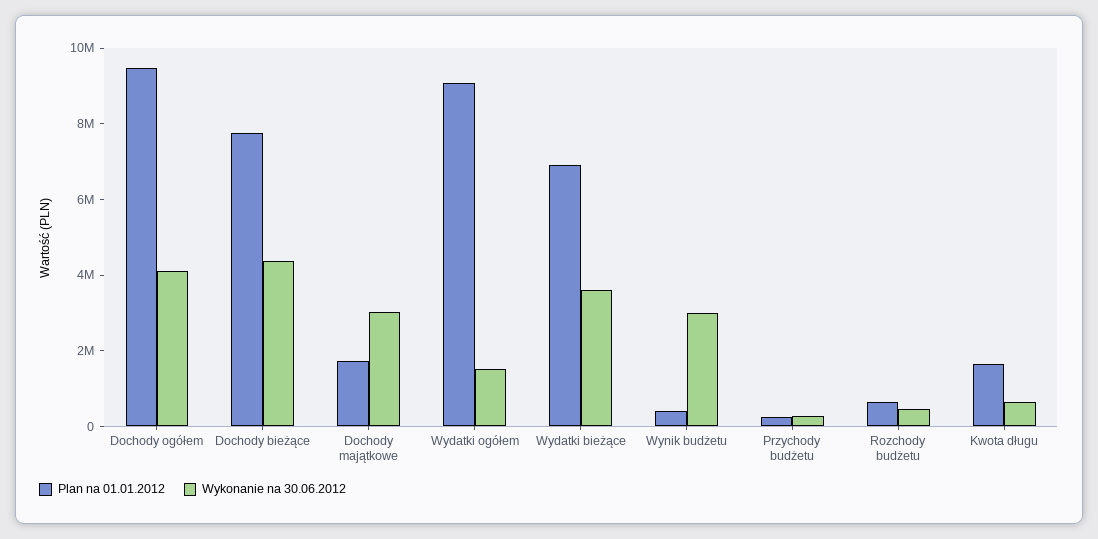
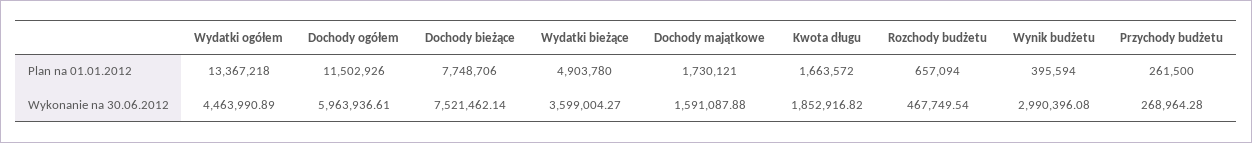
Plan na 01.01.2012, Dochody ogółem: 9500000 -> 11502926
Wykonanie na 30.06.2012, Dochody ogółem: 4000000 -> 5963936.61
Wykonanie na 30.06.2012, Dochody bieżące: 4500000 -> 7521462.14
Wykonanie na 30.06.2012, Dochody majątkowe: 3000000 -> 1591087.88
Plan na 01.01.2012, Wydatki ogółem: 9000000 -> 13367218
Wykonanie na 30.06.2012, Wydatki ogółem: 1500000 -> 4463990.89
Plan na 01.01.2012, Wydatki bieżące: 7000000 -> 4903780
Wykonanie na 30.06.2012, Kwota długu: 500000 -> 1852916.82

